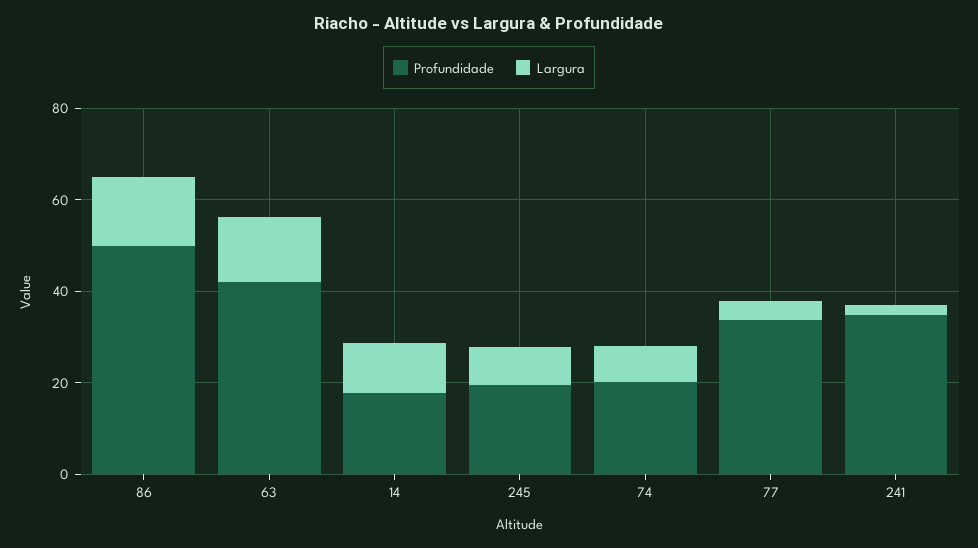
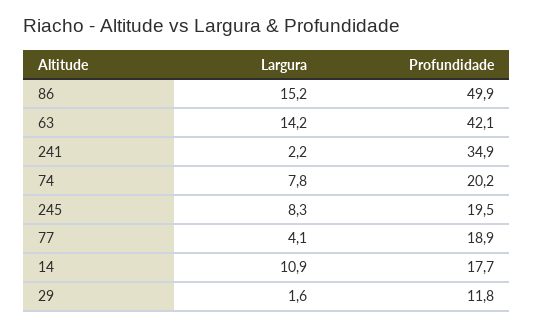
Profundidade, 77: 35 -> 18.9
Largura, 29: none -> 1.6
Profundidade, 29: none -> 11.8

